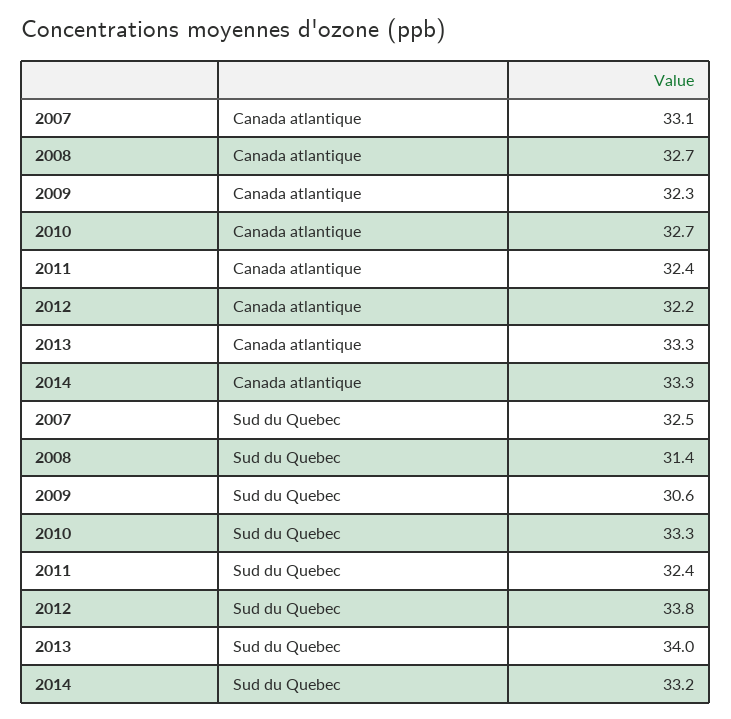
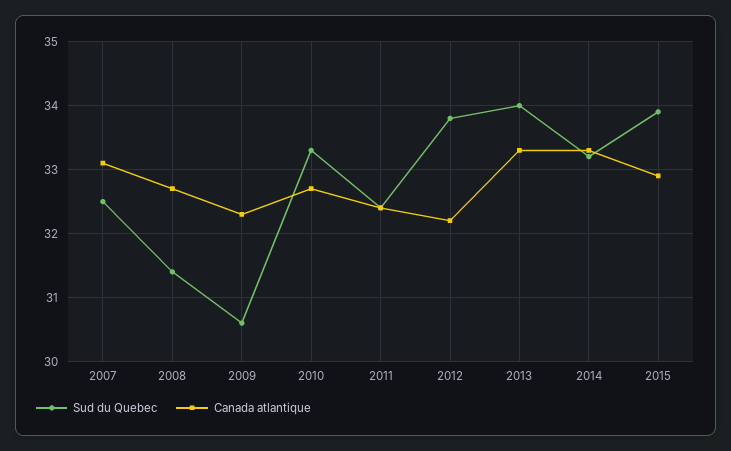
Sud du Quebec, 2015: none -> 33.9
Canada atlantique, 2015: none -> 32.9

